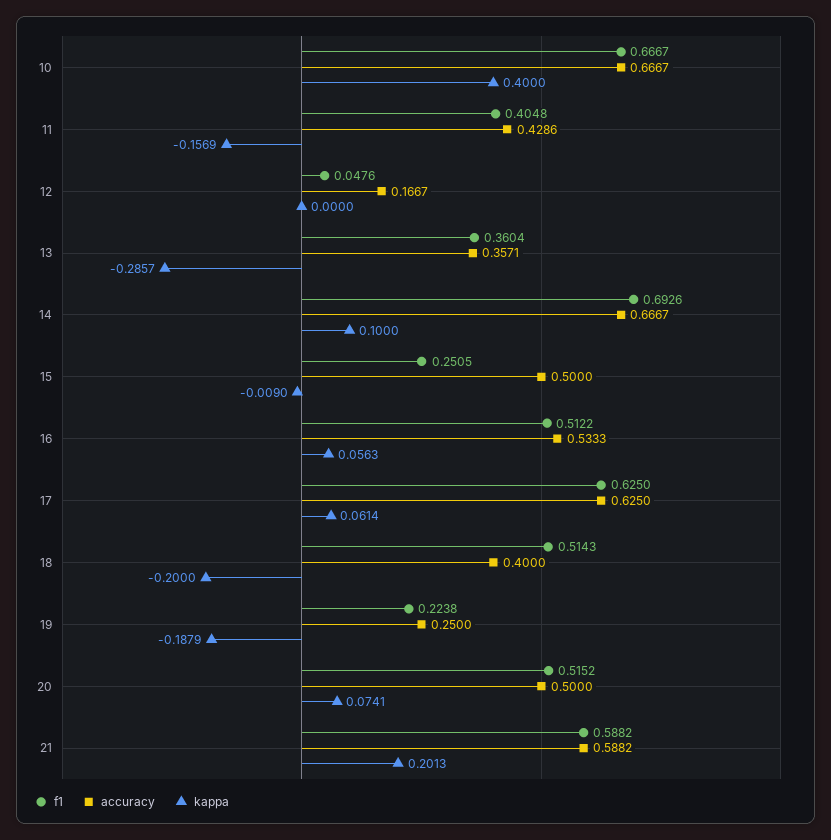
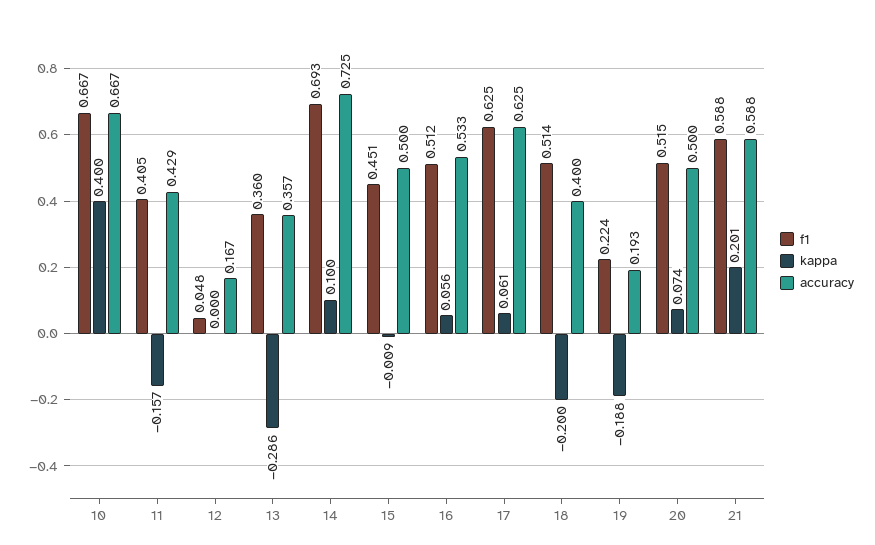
accuracy, 14: 0.6667 -> 0.725
f1, 15: 0.2505 -> 0.451
accuracy, 19: 0.25 -> 0.193

